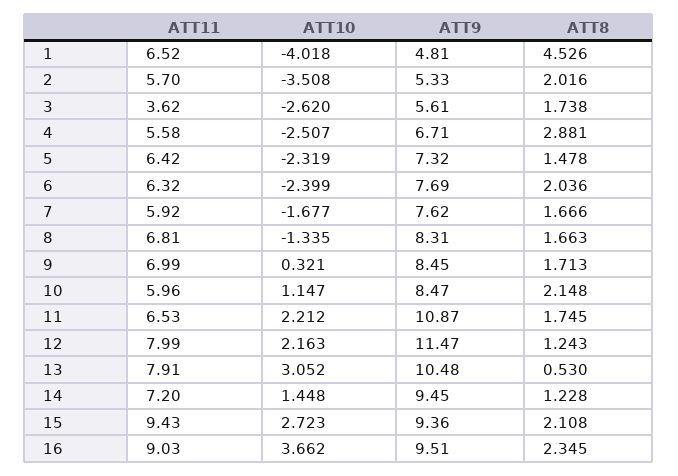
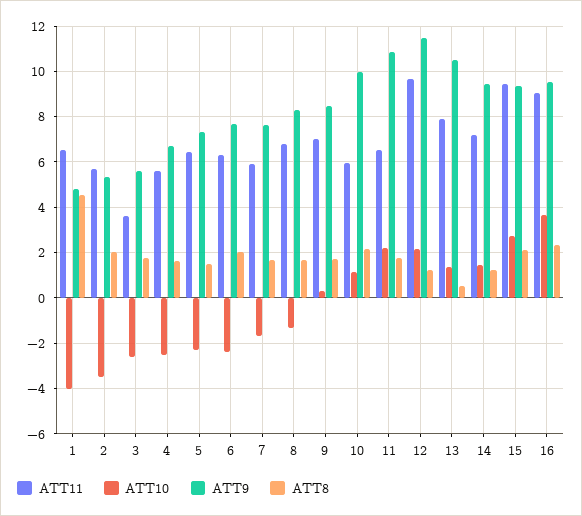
ATT8, 4: 2.881 -> 1.5
ATT9, 10: 8.47 -> 10
ATT11, 12: 7.99 -> 9.5
ATT10, 13: 3.052 -> 1.5

